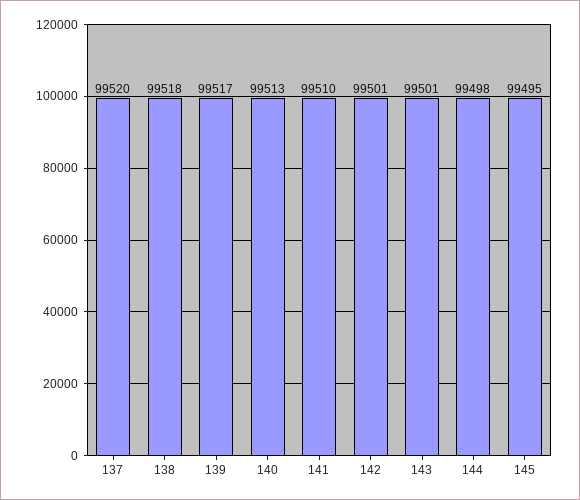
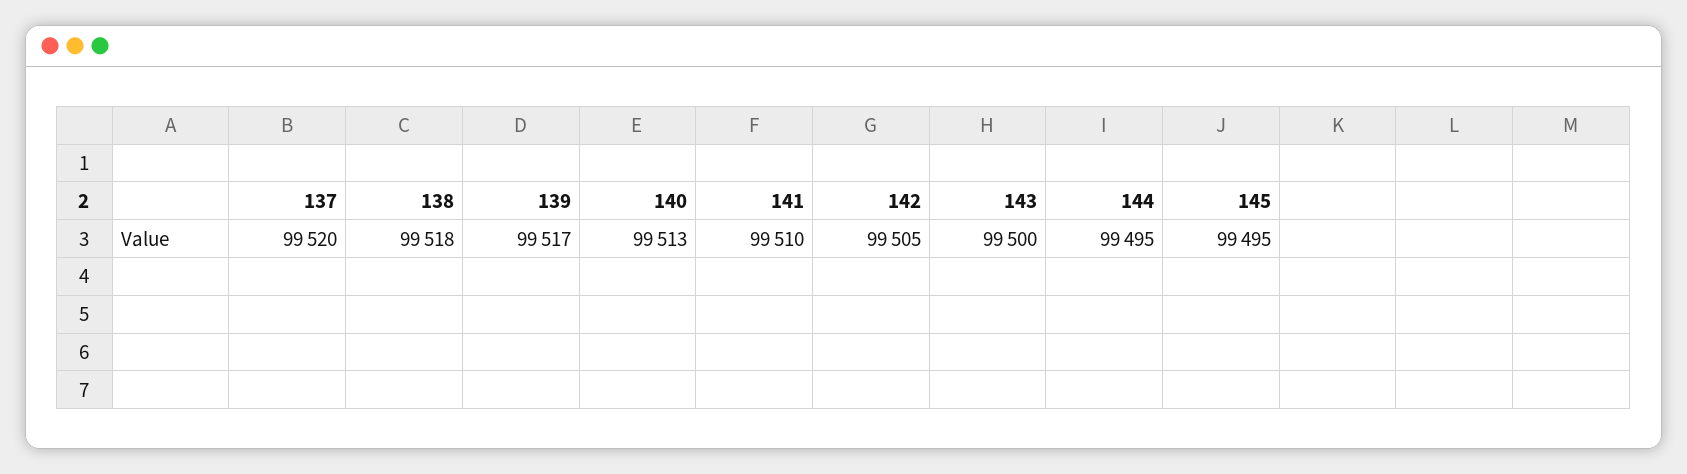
142: 99501 -> 99505
143: 99501 -> 99500
144: 99498 -> 99495

